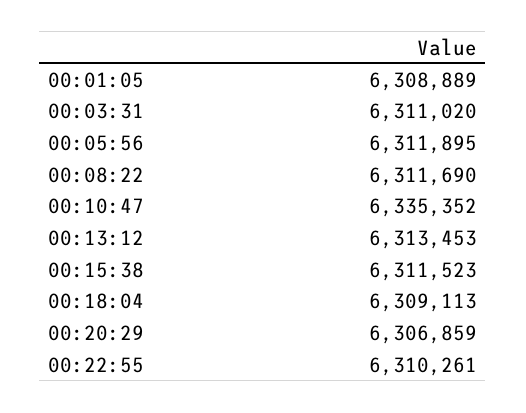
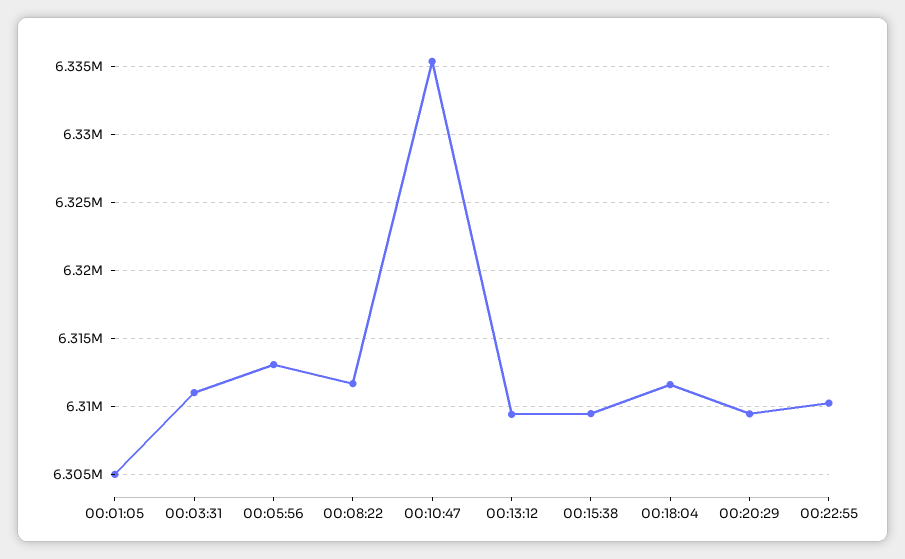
00:01:05: 6308889 -> 6305000
00:05:56: 6311895 -> 6313000
00:13:12: 6313453 -> 6309500
00:15:38: 6311523 -> 6309500
00:18:04: 6309113 -> 6311500
00:20:29: 6306859 -> 6309500

